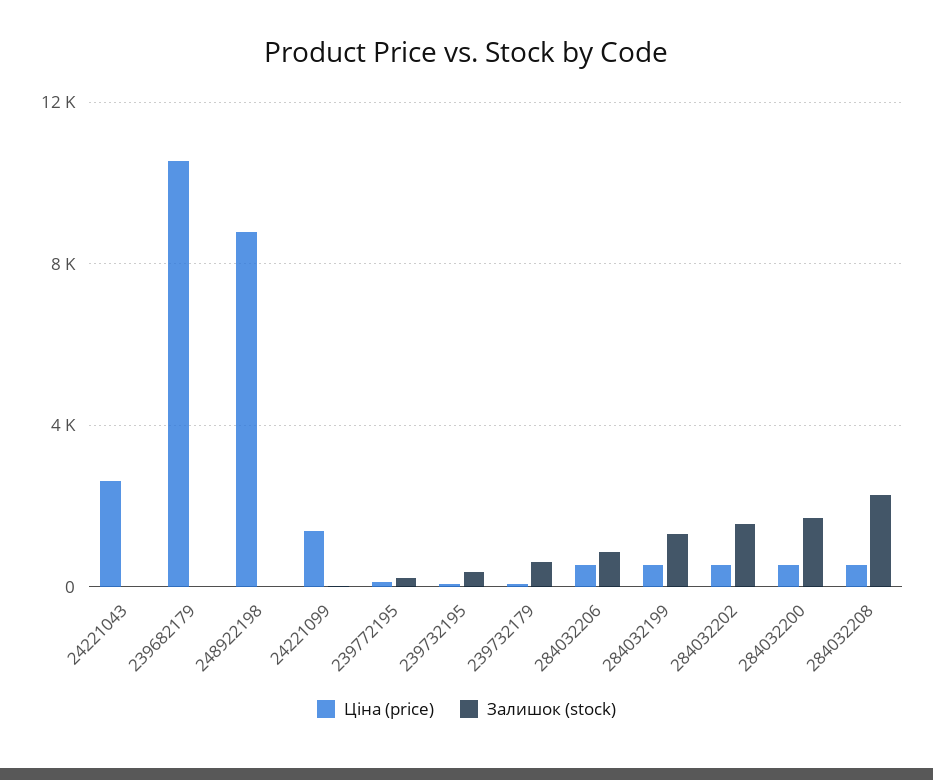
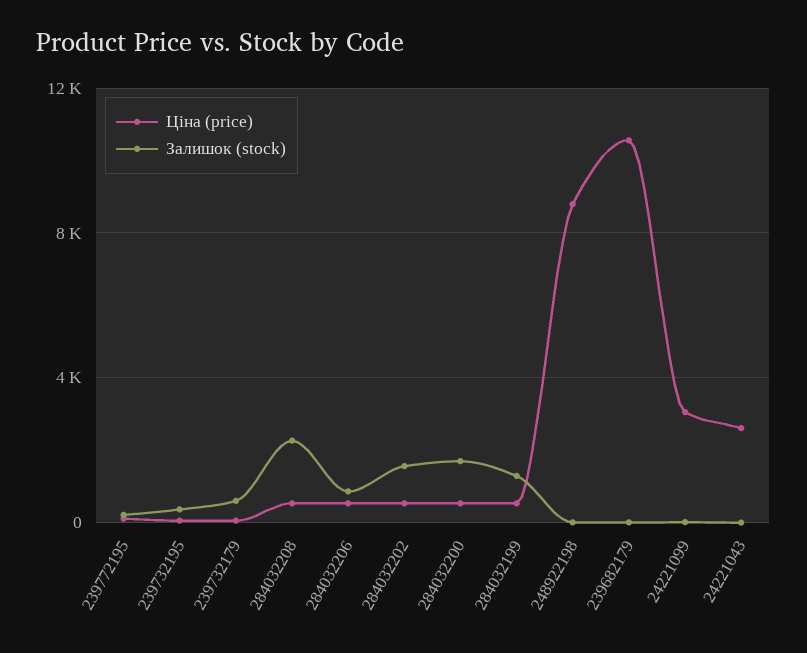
Ціна (price), 24221099: 1500 -> 3000

